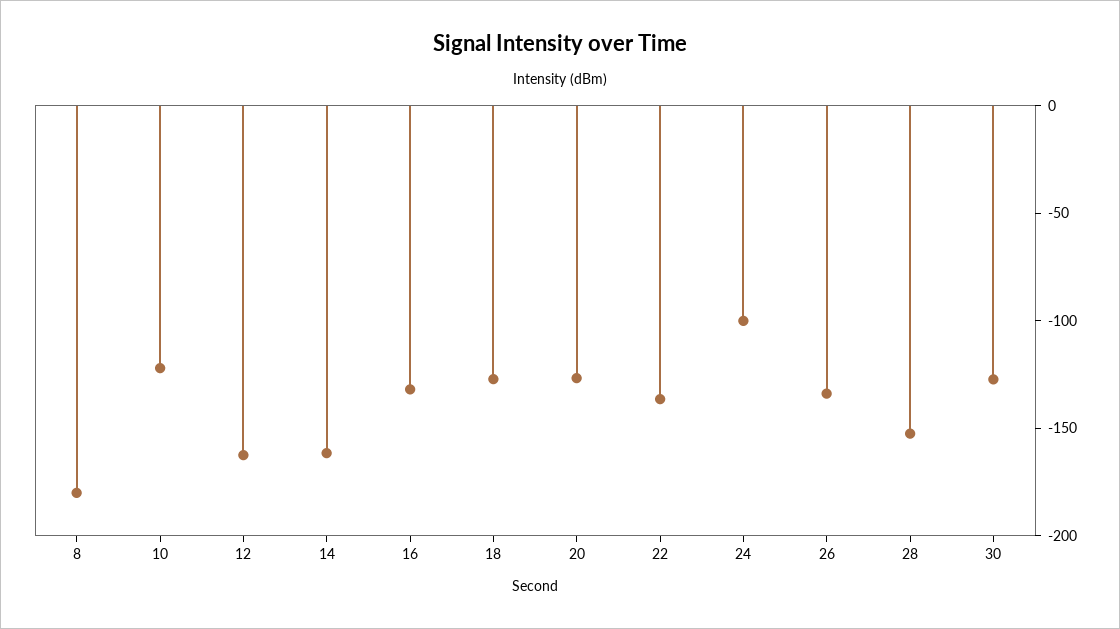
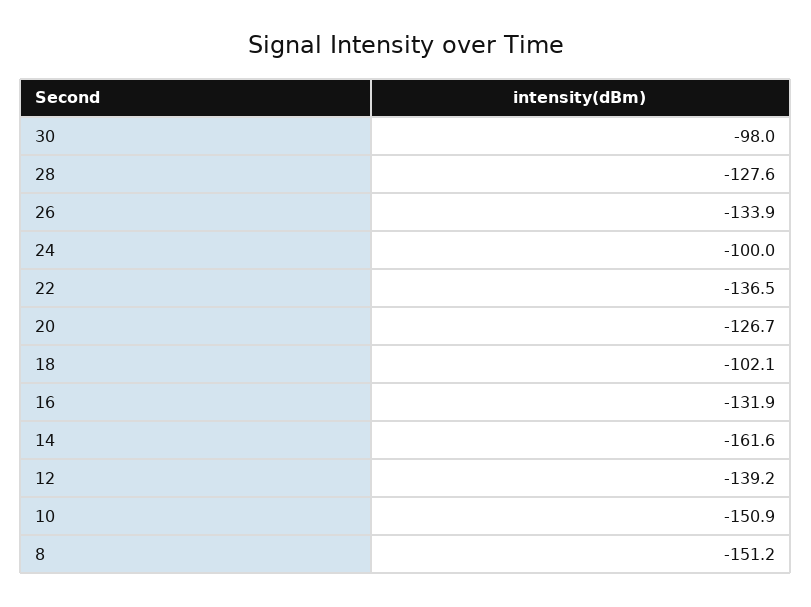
8: -180 -> -151.2
10: -120 -> -150.9
12: -160 -> -139.2
18: -130 -> -102.1
28: -150 -> -127.6
30: -130 -> -98

